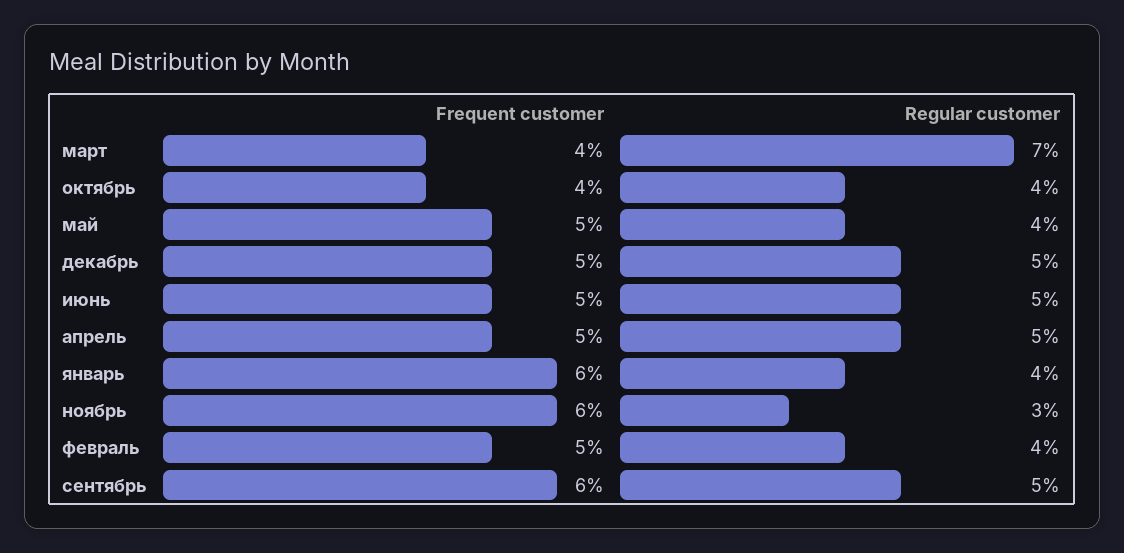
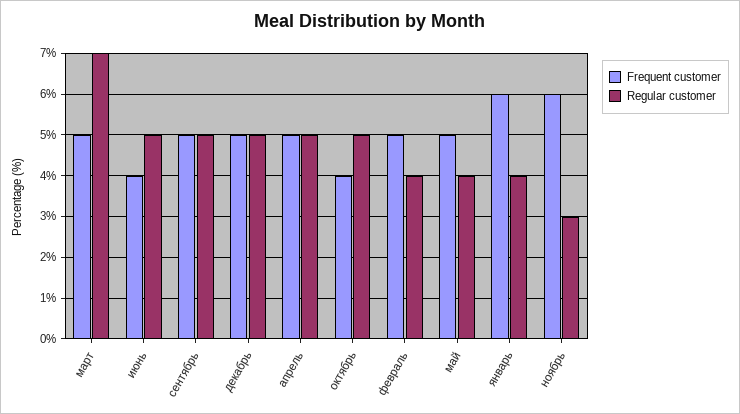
Frequent customer, март: 4 -> 5
Regular customer, октябрь: 4 -> 5
Frequent customer, июнь: 5 -> 4
Frequent customer, сентябрь: 6 -> 5

